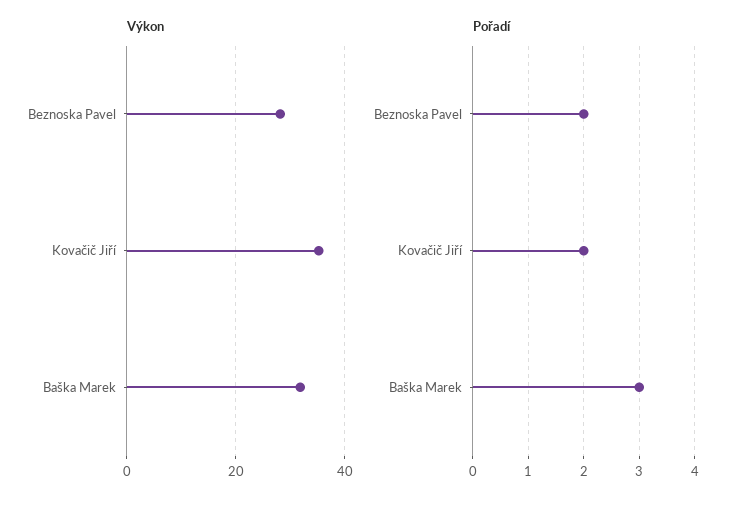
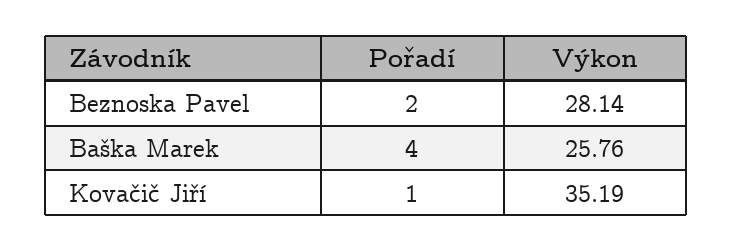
Výkon, Baška Marek: 32 -> 25.76
Pořadí, Kovačič Jiří: 2 -> 1
Pořadí, Baška Marek: 3 -> 4

